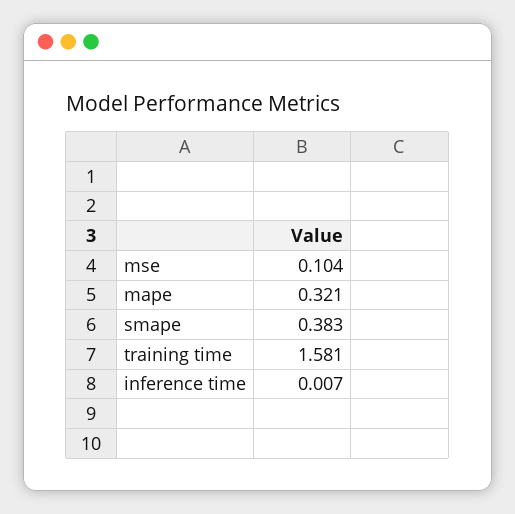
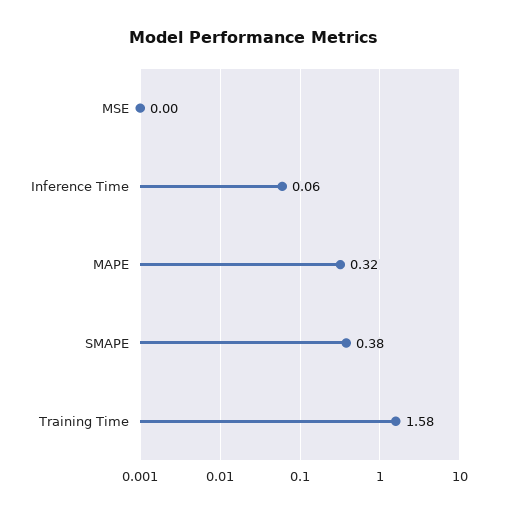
mse: 0.104 -> 0
inference time: 0.007 -> 0.06

